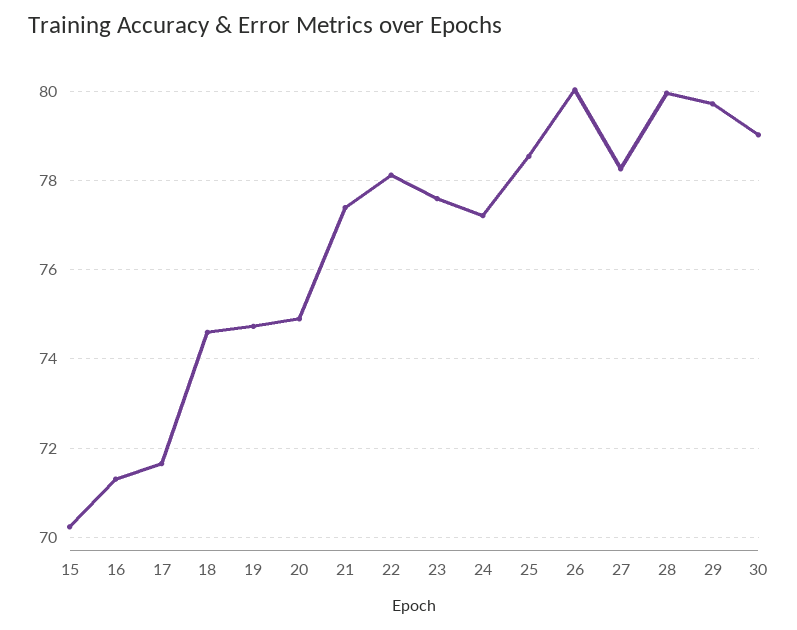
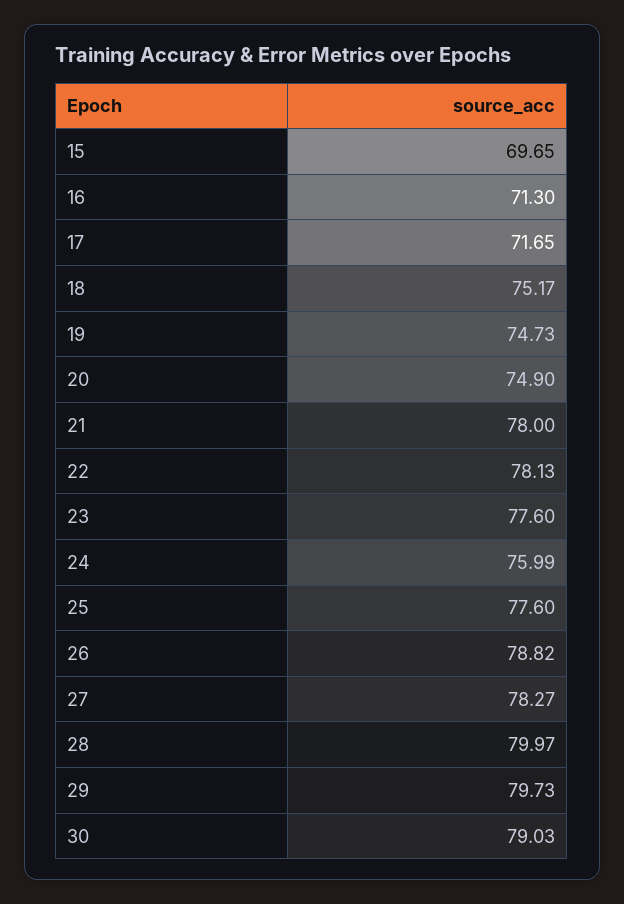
15: 70.2 -> 69.65
18: 74.6 -> 75.17
21: 77.4 -> 78
24: 77.2 -> 75.99
25: 78.6 -> 77.6
26: 80 -> 78.82

